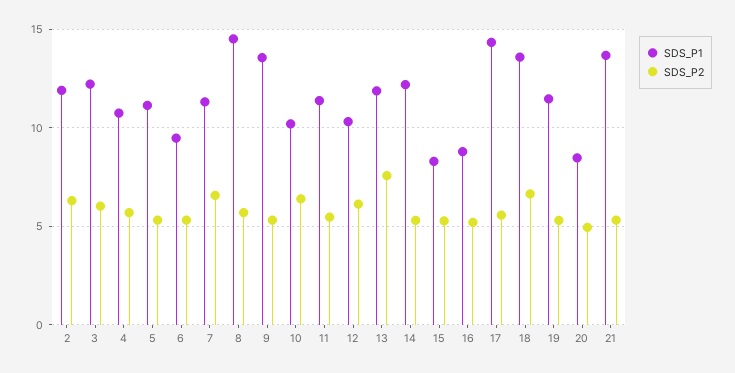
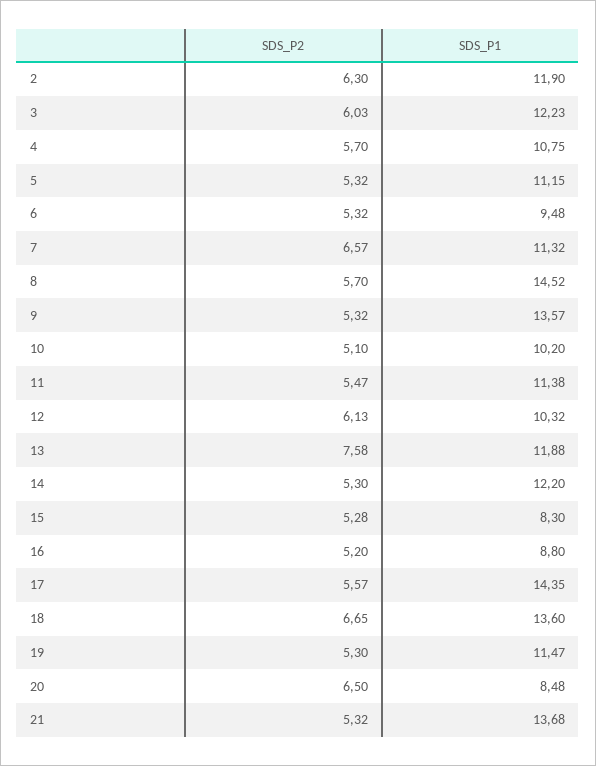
SDS_P2, 10: 6.5 -> 5.1
SDS_P2, 20: 5 -> 6.5

